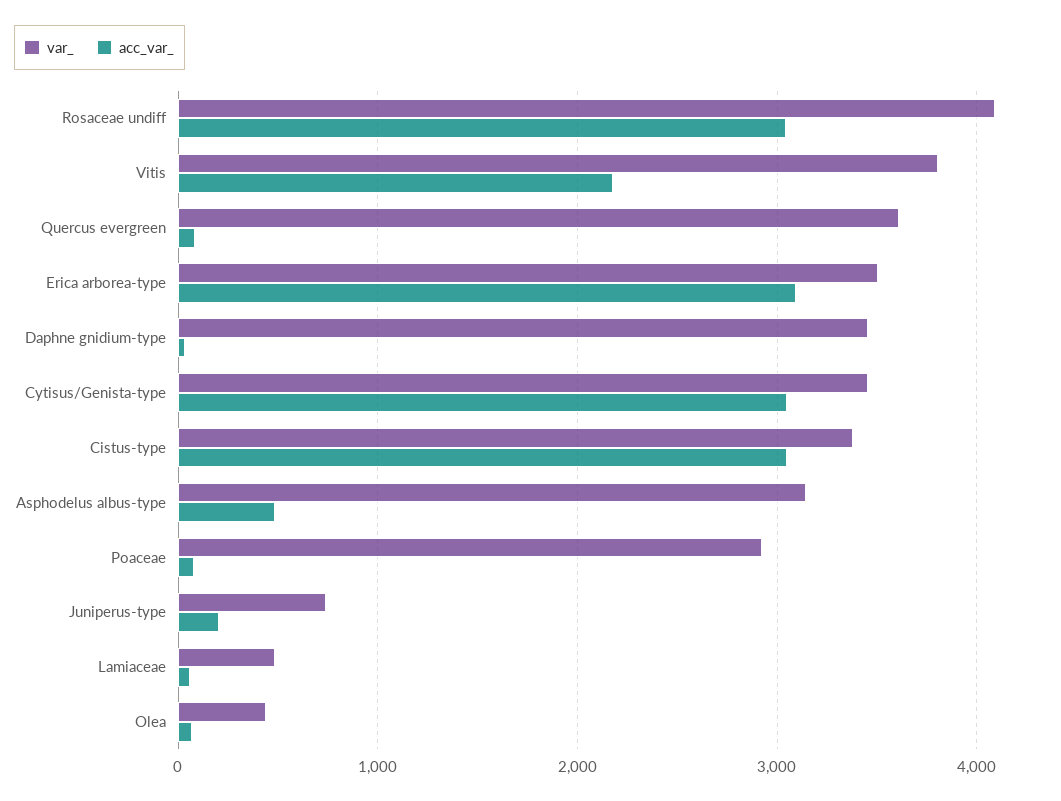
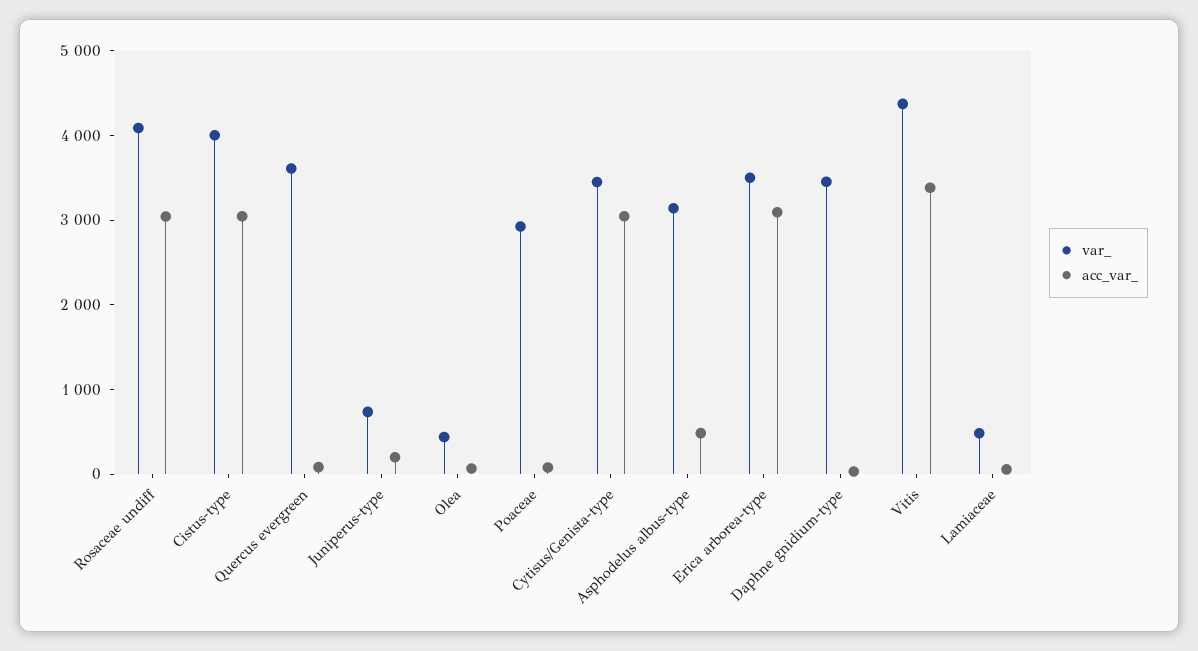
var_, Vitis: 3800 -> 4400
acc_var_, Vitis: 2200 -> 3400
var_, Cistus-type: 3400 -> 4000

